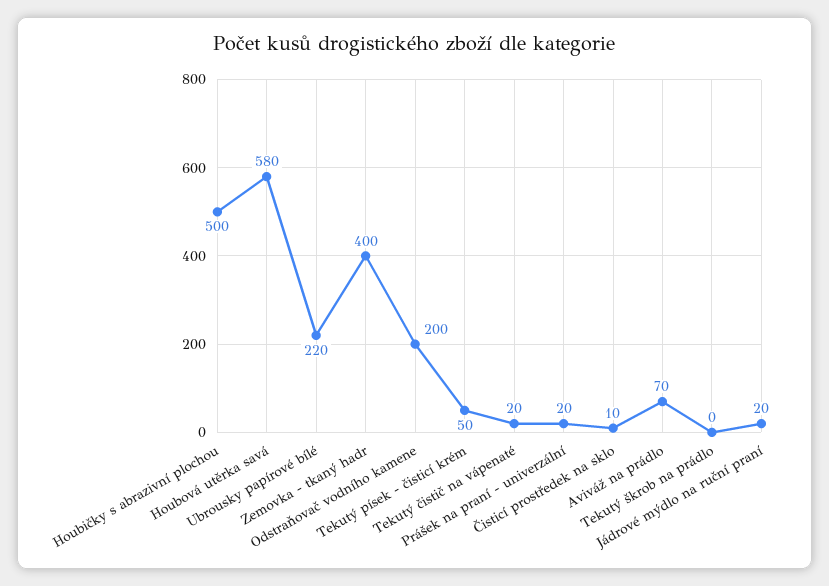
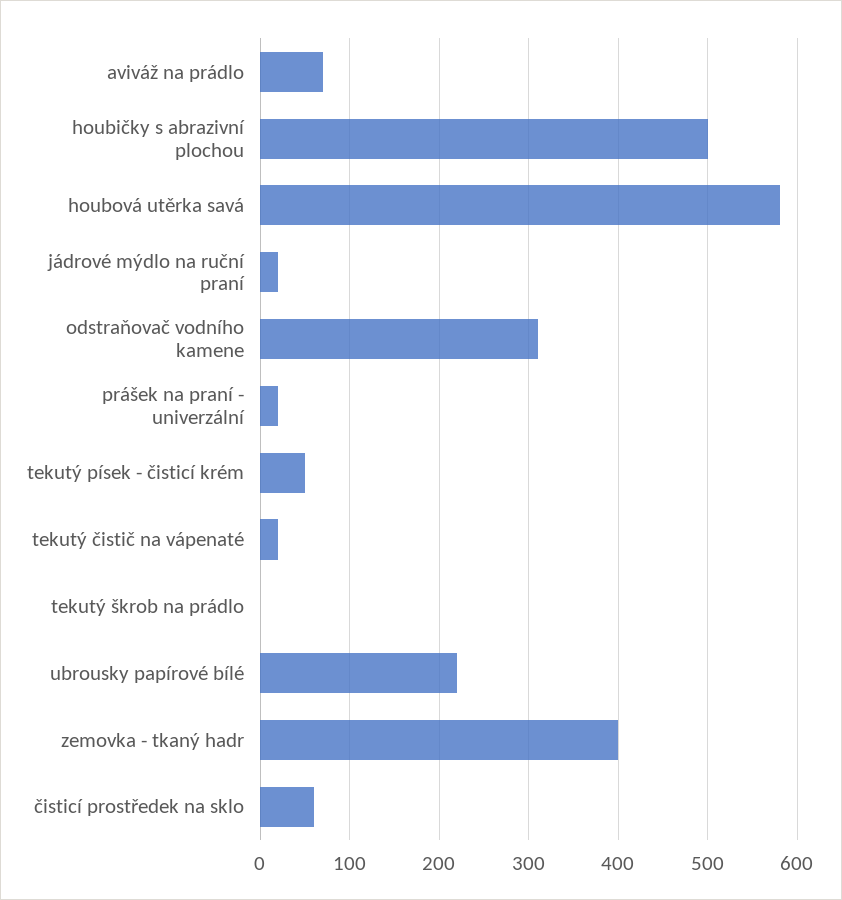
Odstraňovač vodního kamene: 200 -> 310
Čisticí prostředek na sklo: 10 -> 60

